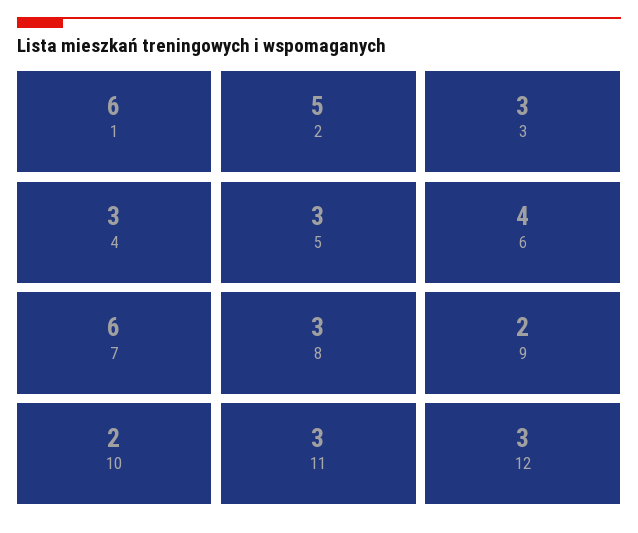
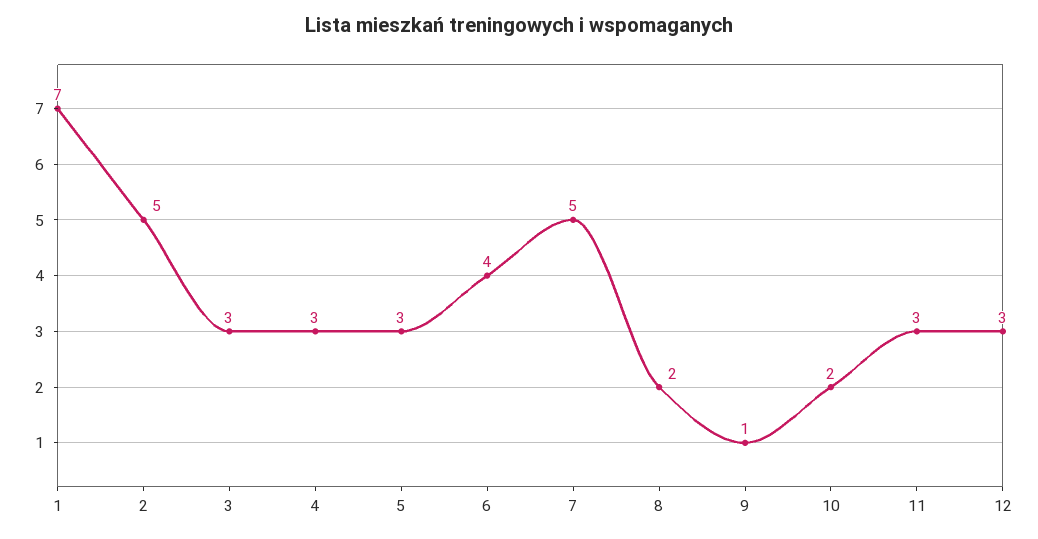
1: 6 -> 7
7: 6 -> 5
8: 3 -> 2
9: 2 -> 1

